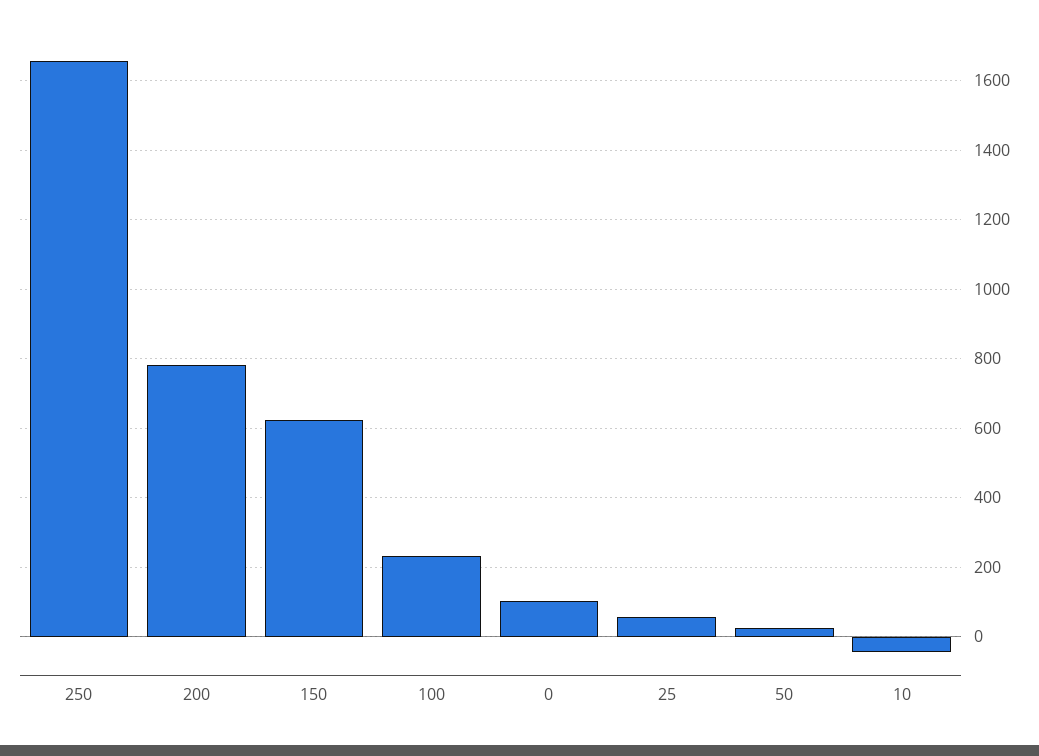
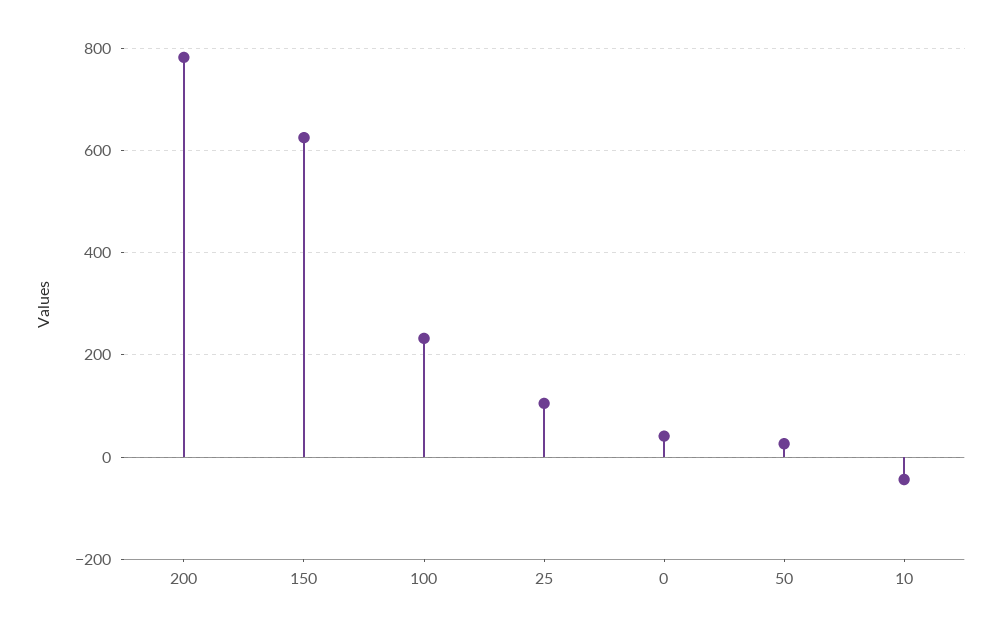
250: 1660 -> none
0: 100 -> 40
25: 60 -> 100

